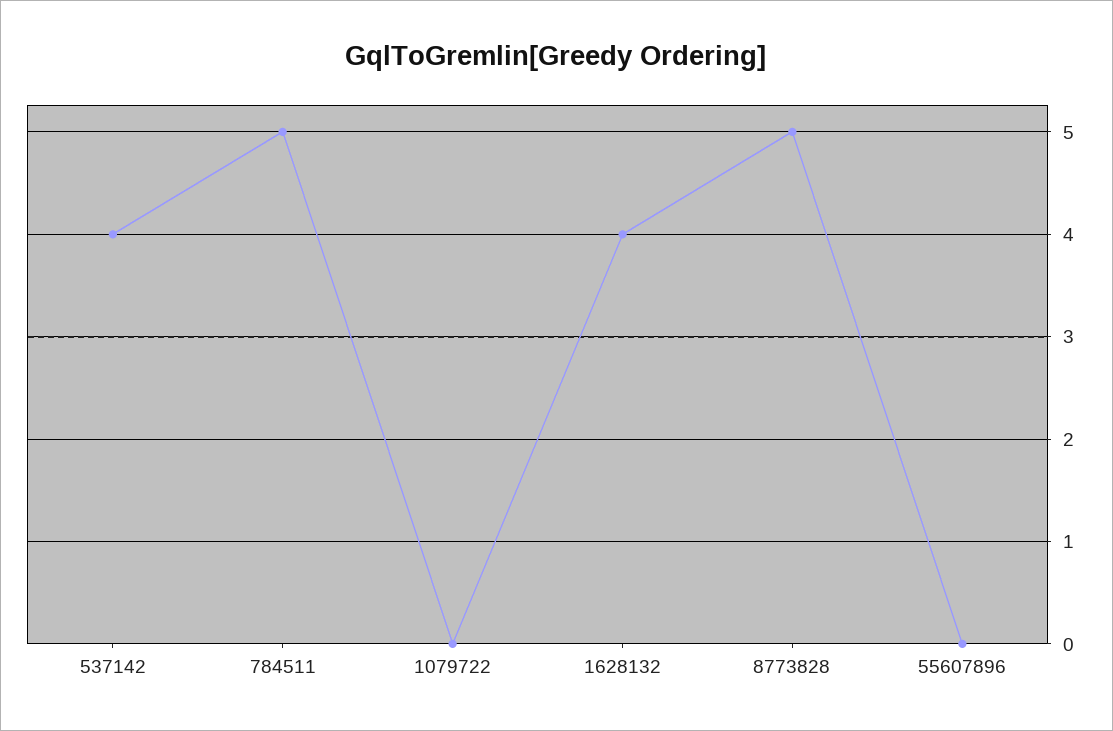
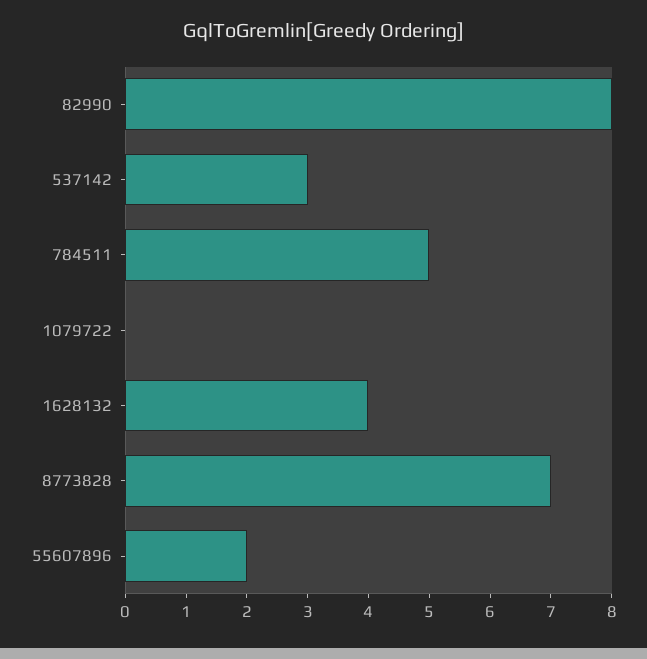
537142: 4 -> 3
8773828: 5 -> 7
55607896: 0 -> 2
82990: none -> 8

